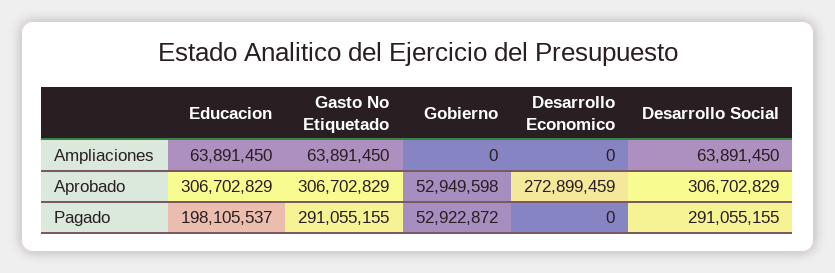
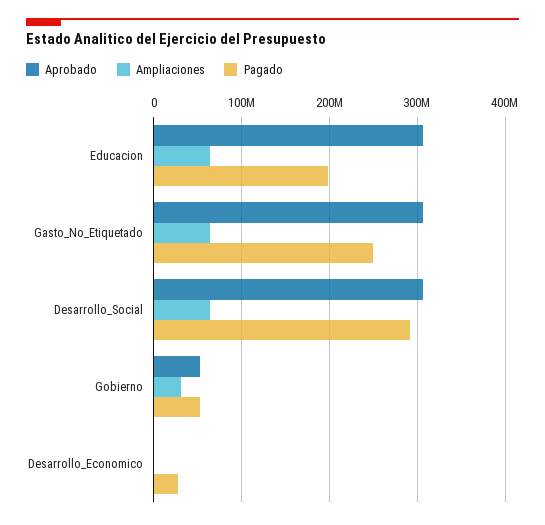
Ampliaciones, Gobierno: 0 -> 30000000
Aprobado, Desarrollo Economico: 272899459 -> 0
Pagado, Gasto No Etiquetado: 291055155 -> 250000000
Pagado, Desarrollo Economico: 0 -> 30000000

